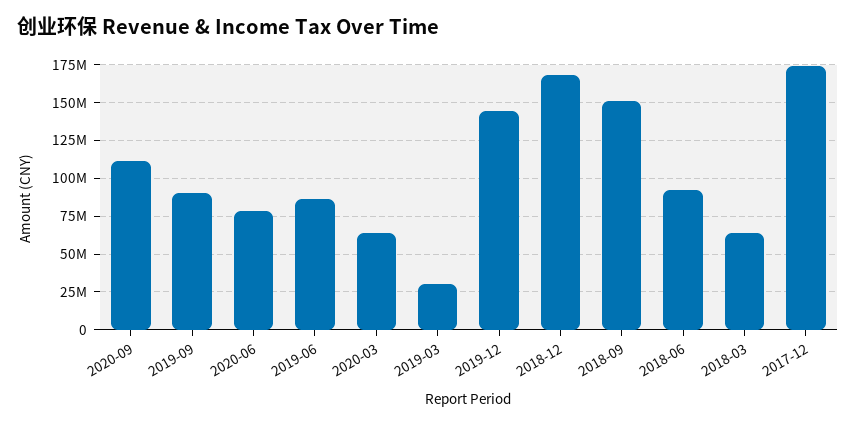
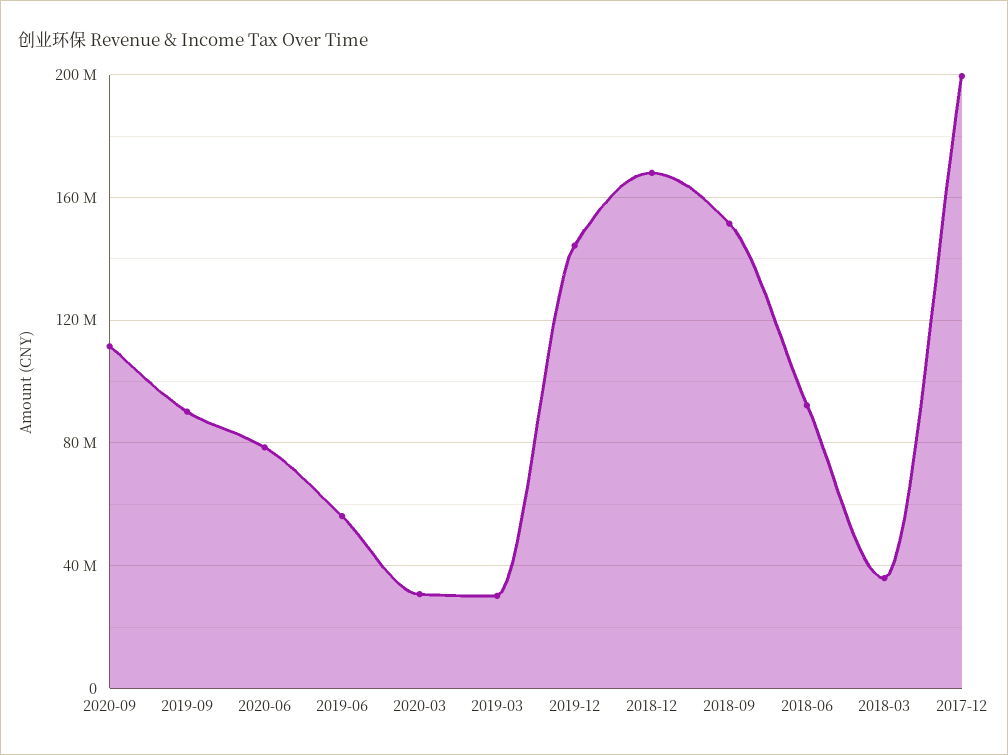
2019-06: 85000000 -> 55000000
2020-03: 65000000 -> 30000000
2018-03: 65000000 -> 35000000
2017-12: 175000000 -> 200000000

